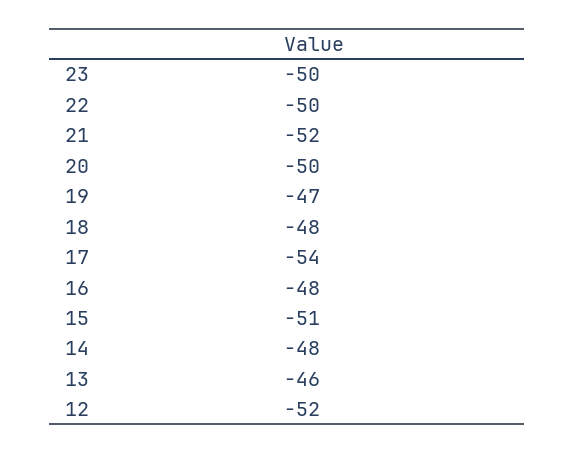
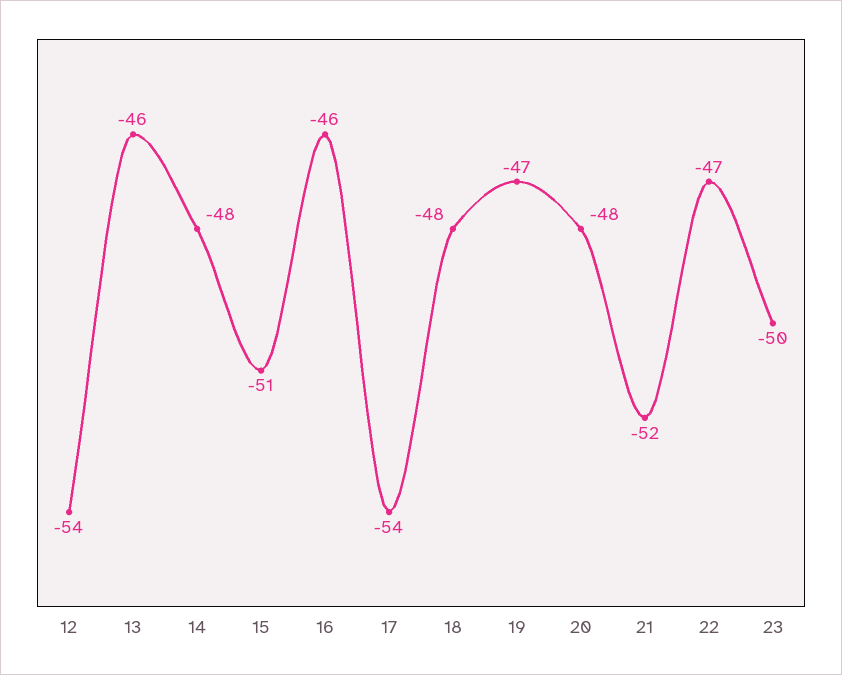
22: -50 -> -47
20: -50 -> -48
16: -48 -> -46
12: -52 -> -54

